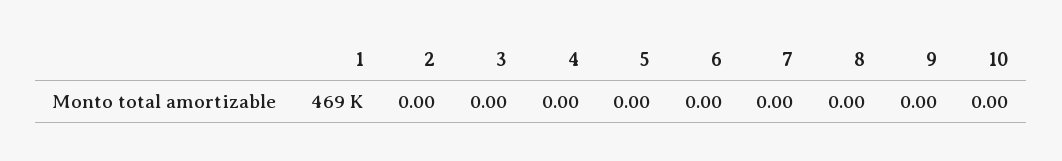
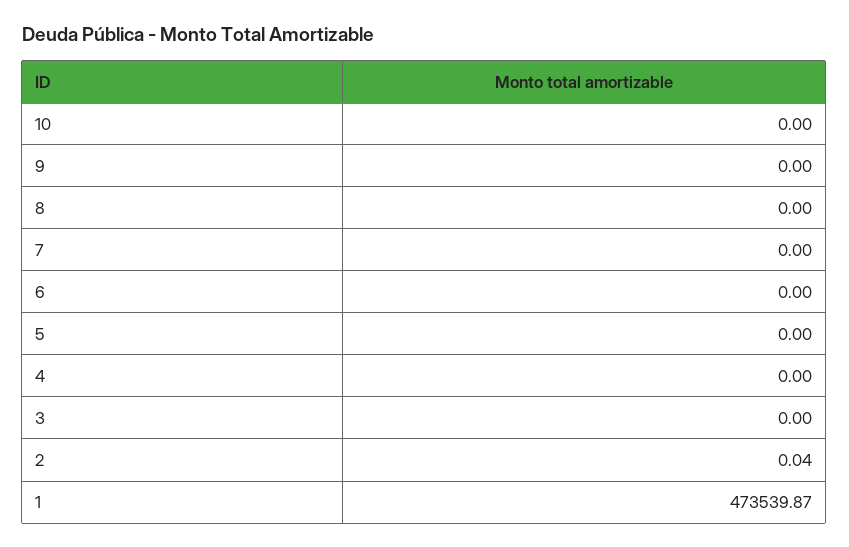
1: 469000 -> 473539.87
2: 0 -> 0.04

